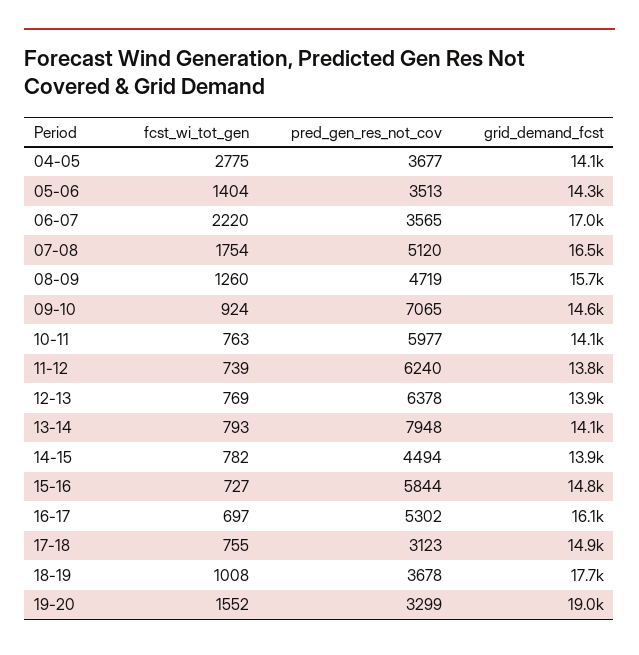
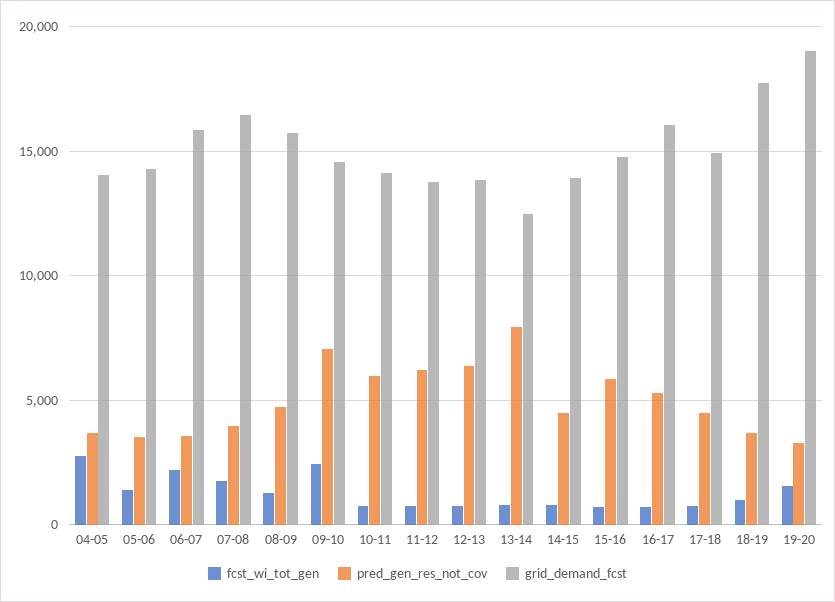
grid_demand_fcst, 06-07: 17000 -> 16000
pred_gen_res_not_cov, 07-08: 5120 -> 4000
fcst_wi_tot_gen, 09-10: 924 -> 2500
grid_demand_fcst, 13-14: 14100 -> 12500
pred_gen_res_not_cov, 17-18: 3123 -> 4500

